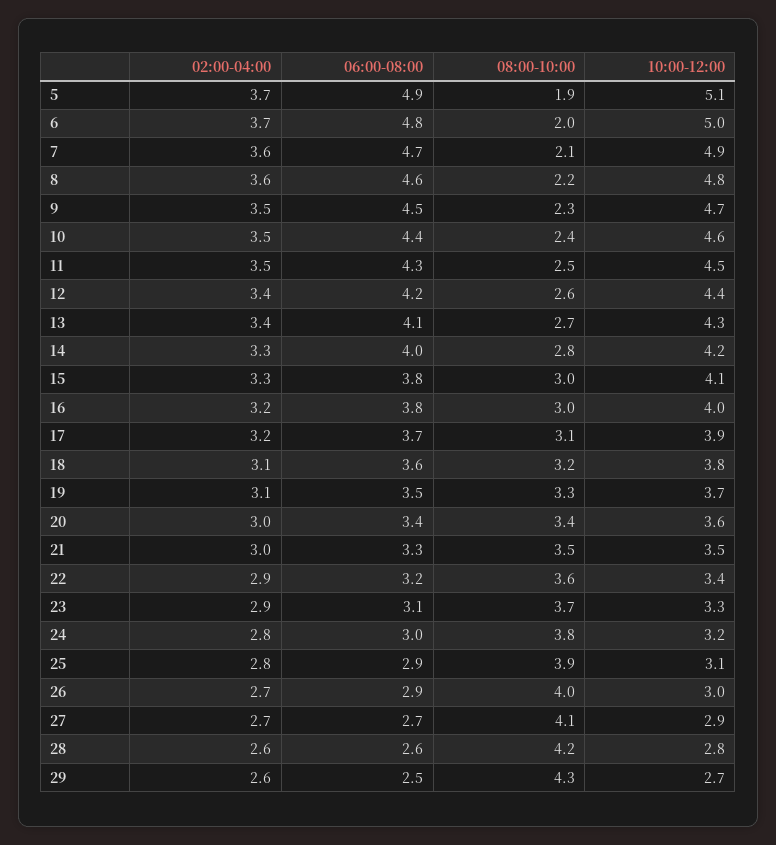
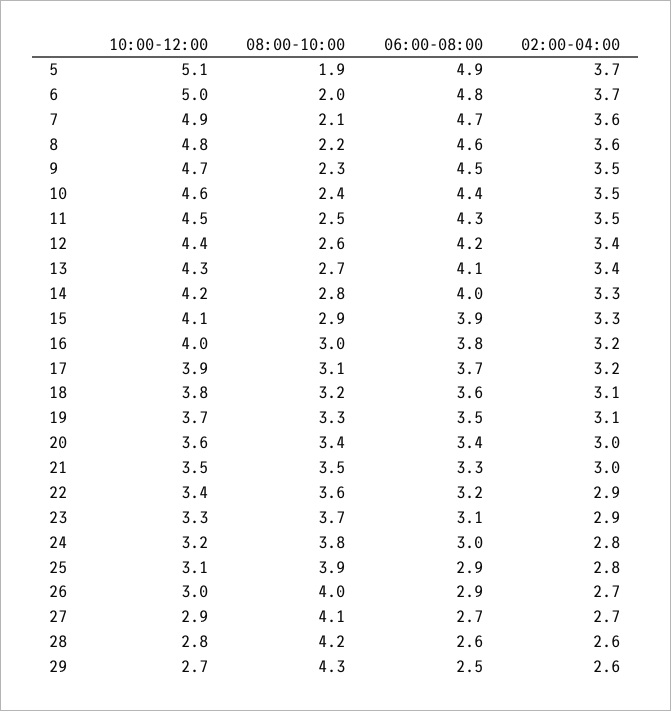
06:00-08:00, 15: 3.8 -> 3.9
08:00-10:00, 15: 3 -> 2.9

